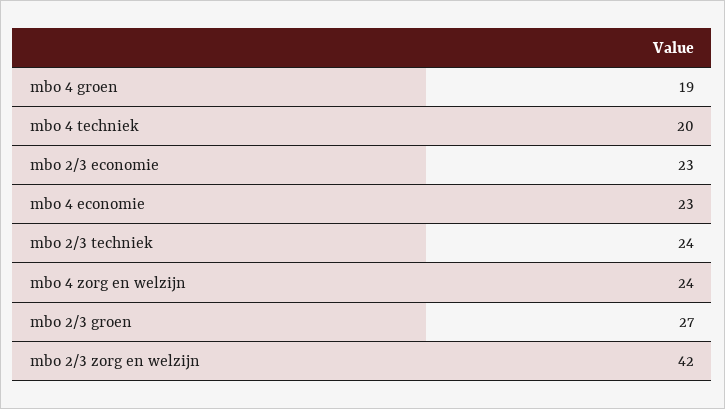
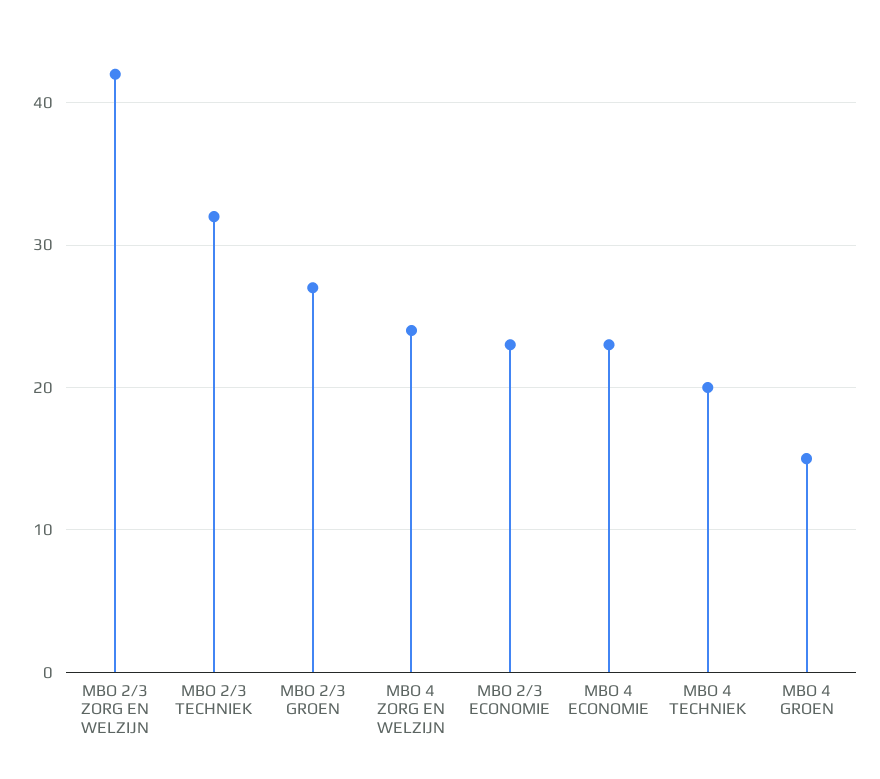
mbo 4 groen: 19 -> 15
mbo 2/3 techniek: 24 -> 32

